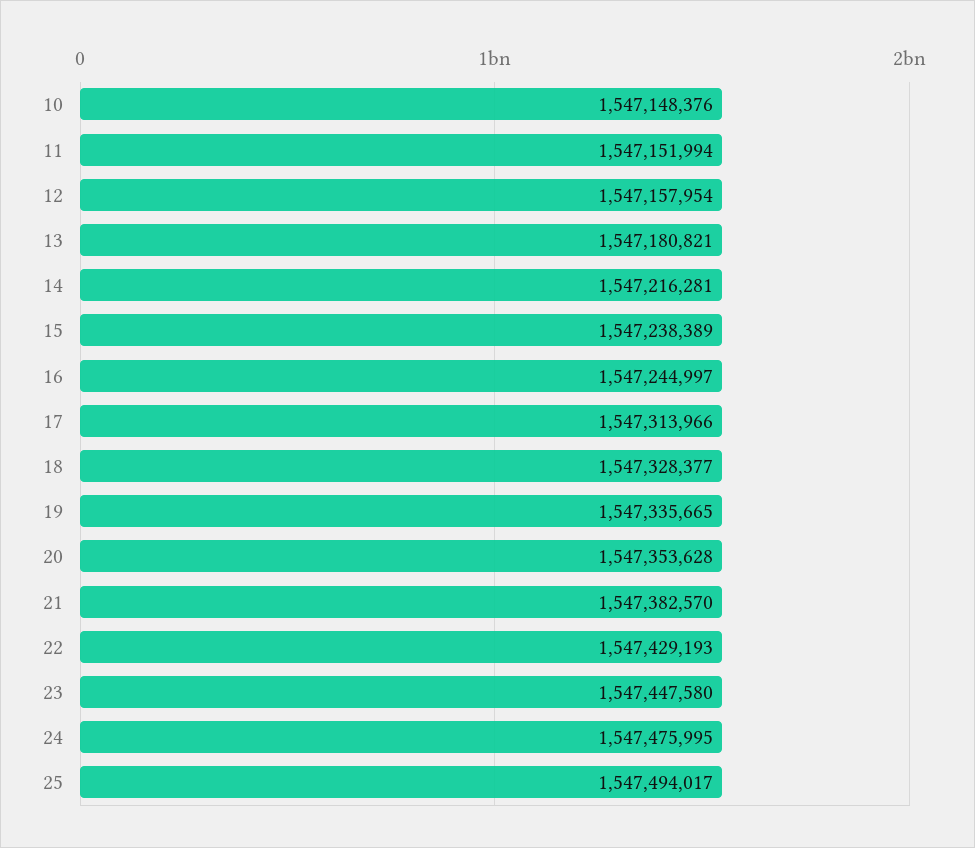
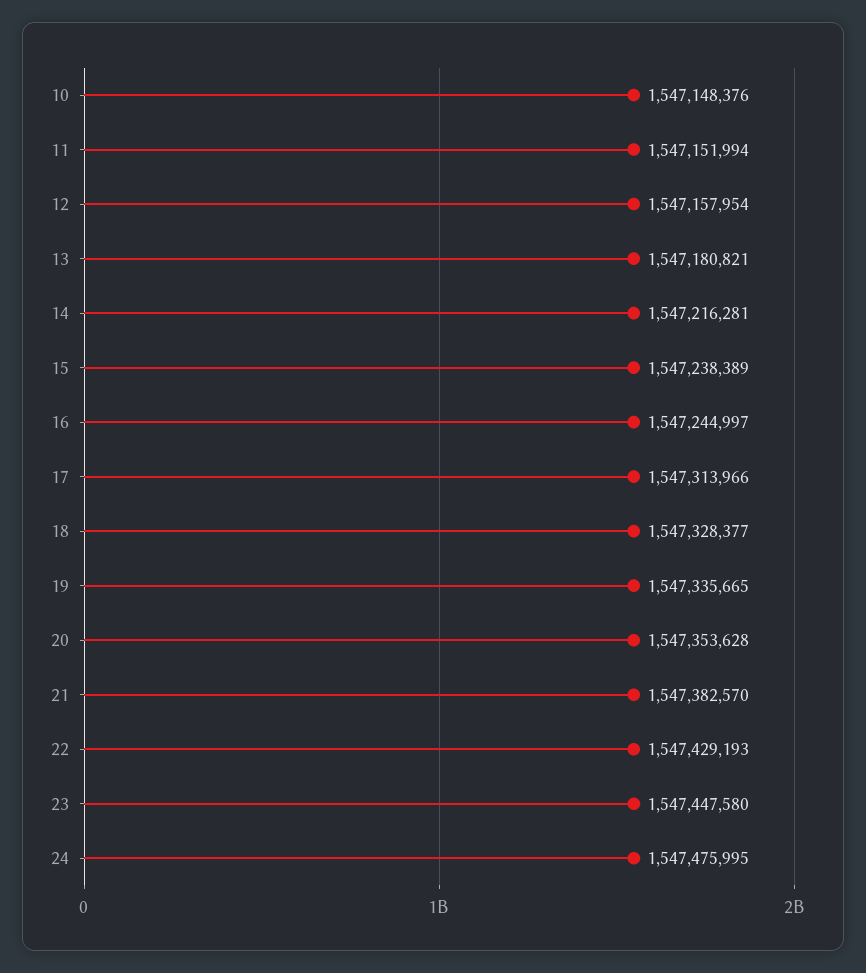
25: 1547494017 -> none

